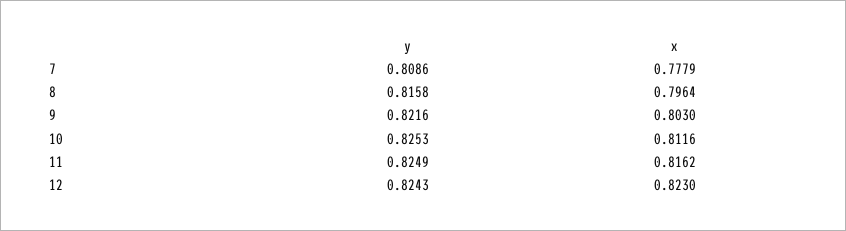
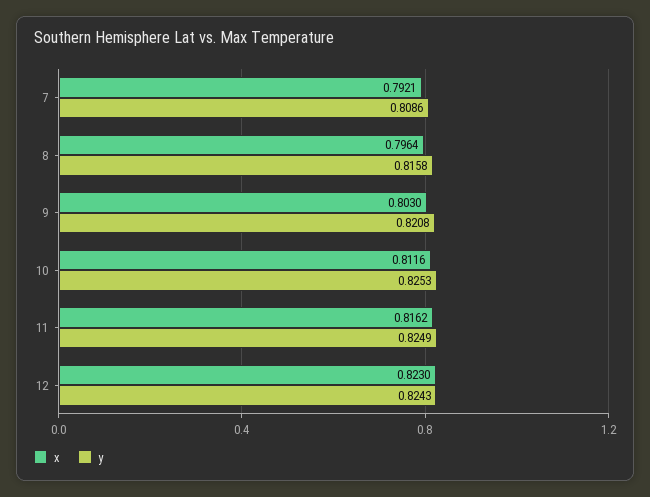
x, 7: 0.7779 -> 0.7921
y, 9: 0.8216 -> 0.8208

